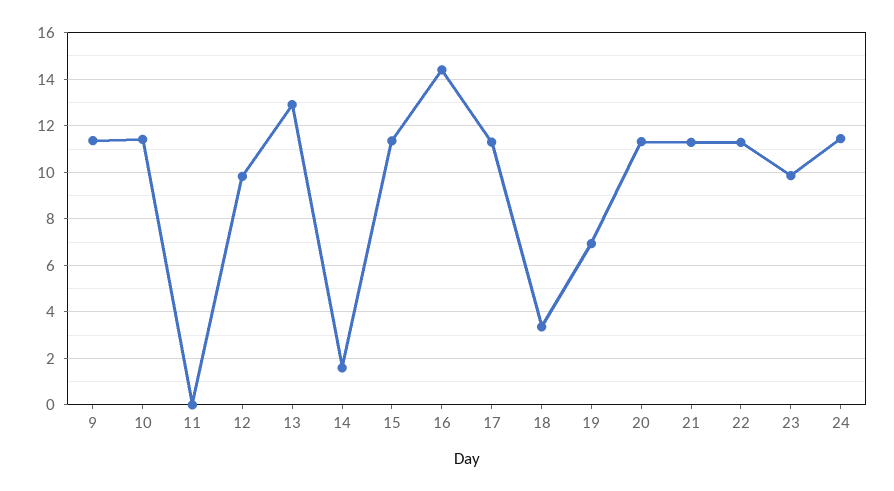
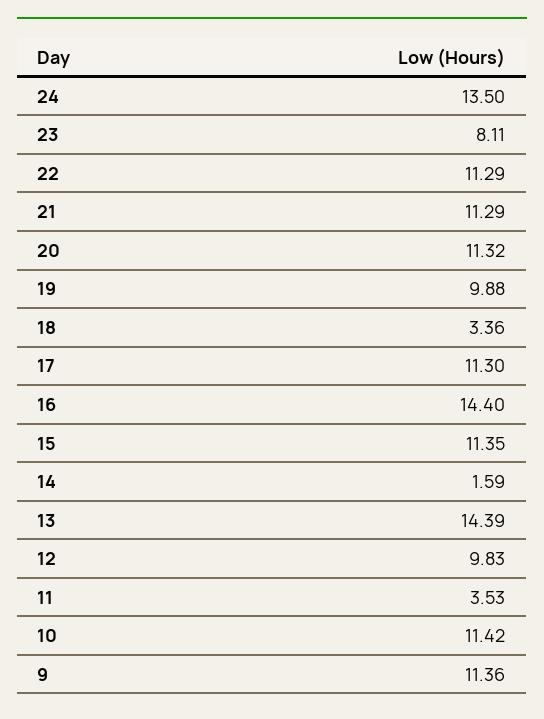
11: 0 -> 3.53
13: 13 -> 14.39
19: 7 -> 9.88
23: 10 -> 8.11
24: 11.5 -> 13.5

